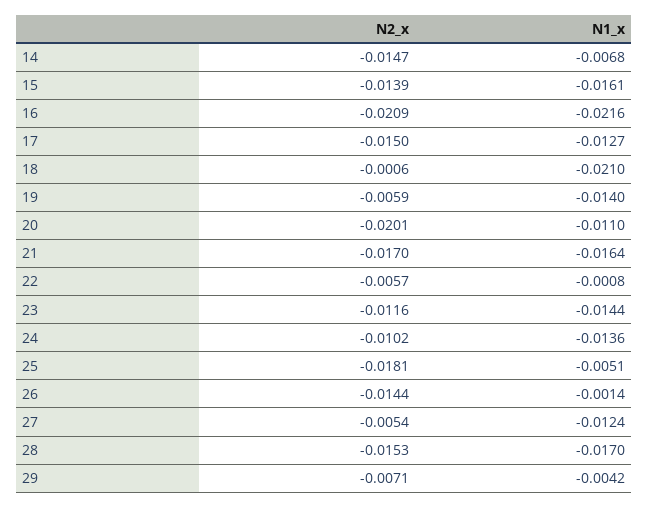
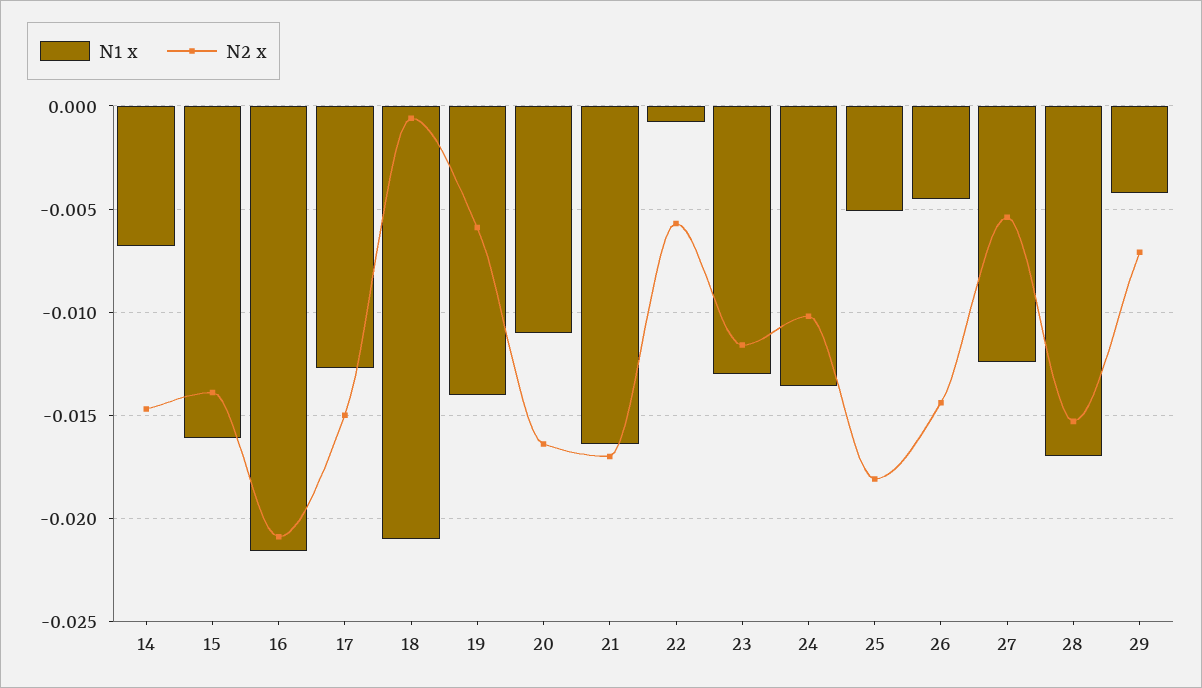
N2_x, 20: -0.0201 -> -0.0165
N1_x, 23: -0.0144 -> -0.013
N1_x, 26: -0.0014 -> -0.0045

